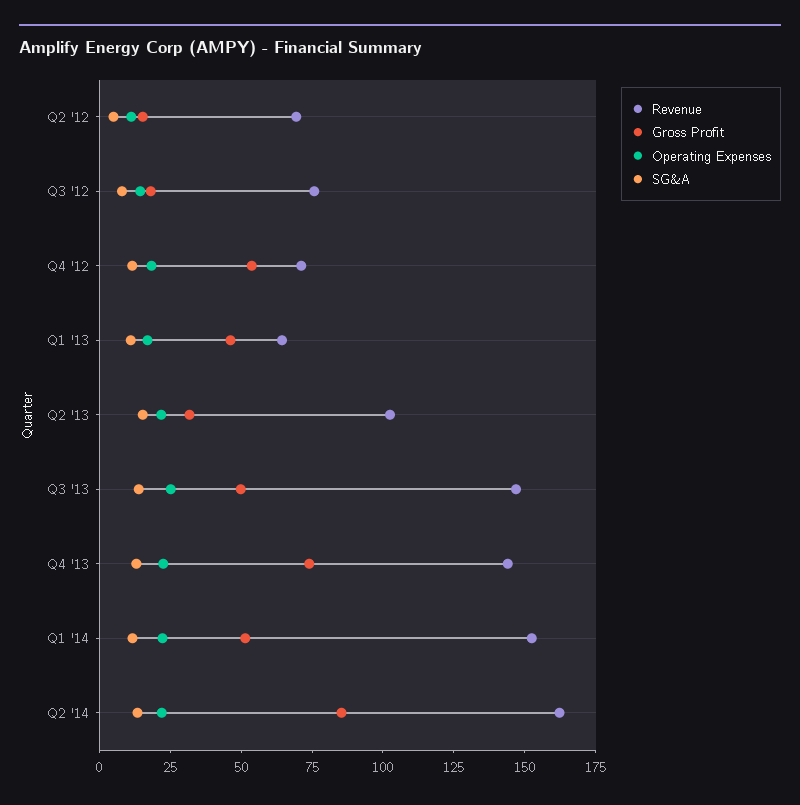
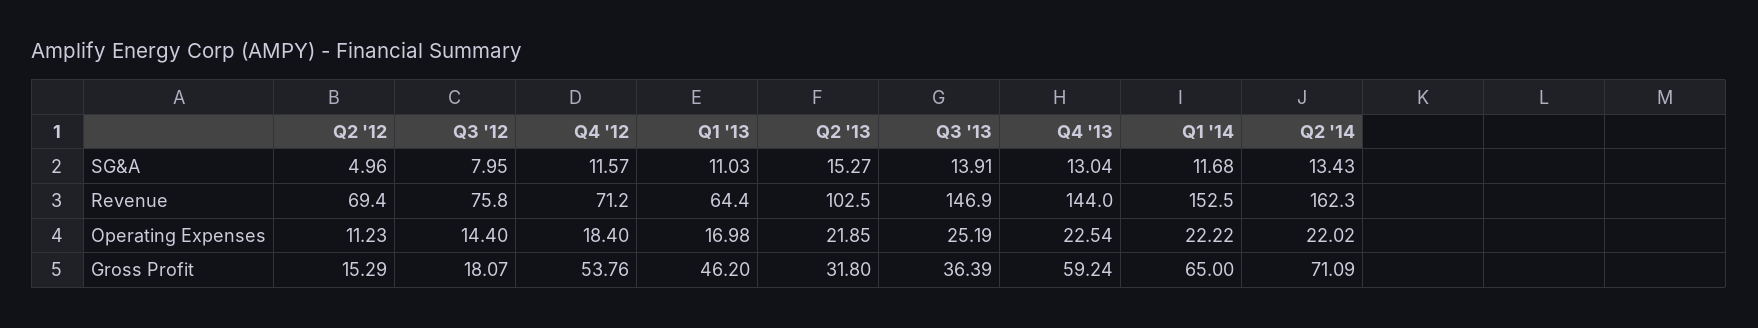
Gross Profit, Q3 '13: 50 -> 36.39
Gross Profit, Q4 '13: 75 -> 59.24
Gross Profit, Q1 '14: 50 -> 65
Gross Profit, Q2 '14: 85 -> 71.09

